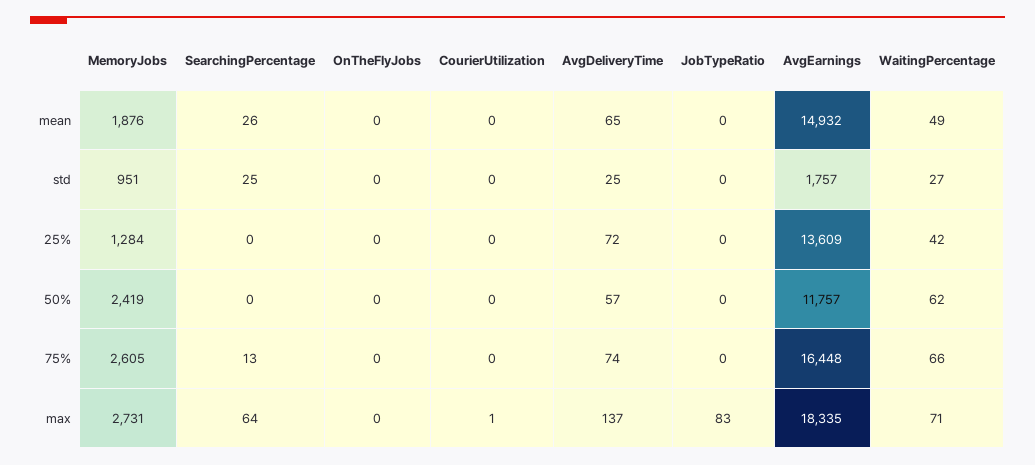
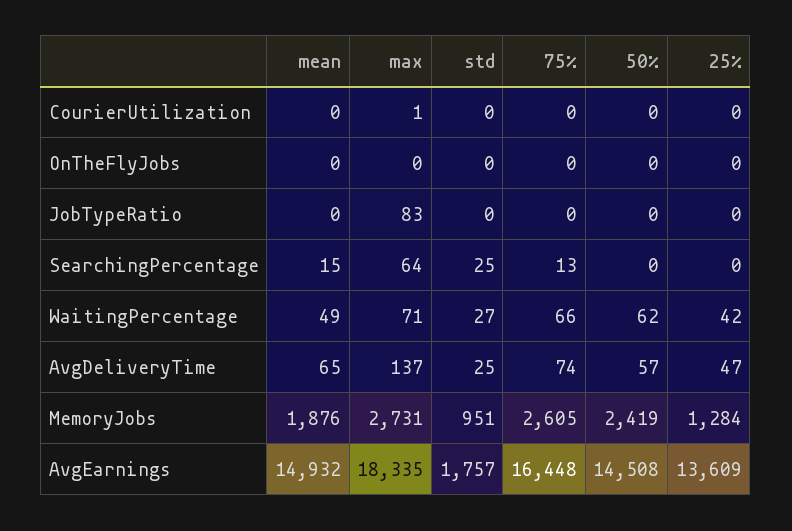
SearchingPercentage, mean: 26 -> 15
AvgDeliveryTime, 25%: 72 -> 47
AvgEarnings, 50%: 11757 -> 14508

